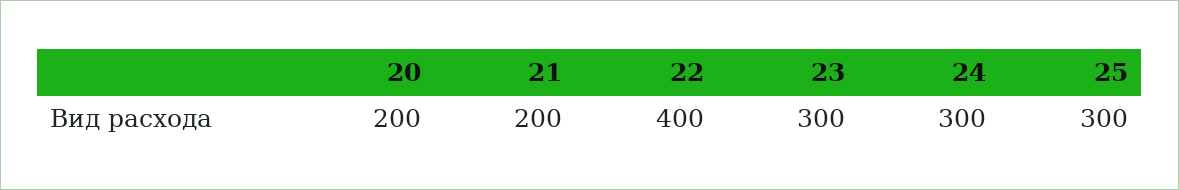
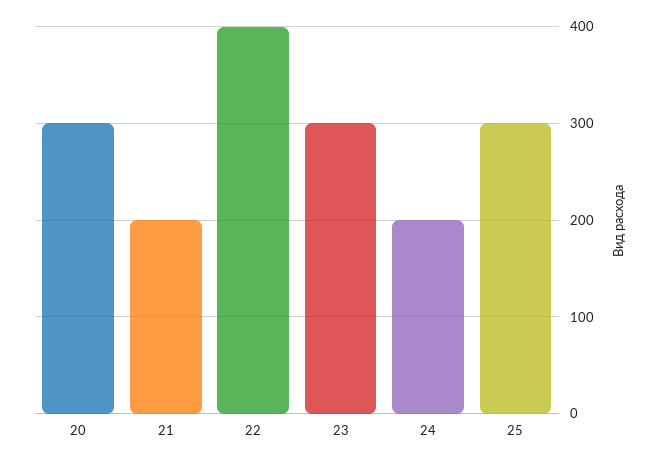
20: 200 -> 300
24: 300 -> 200

